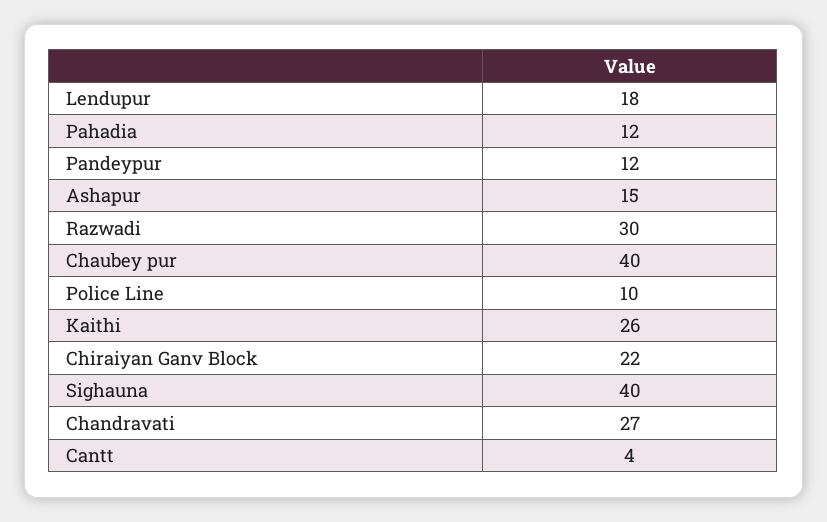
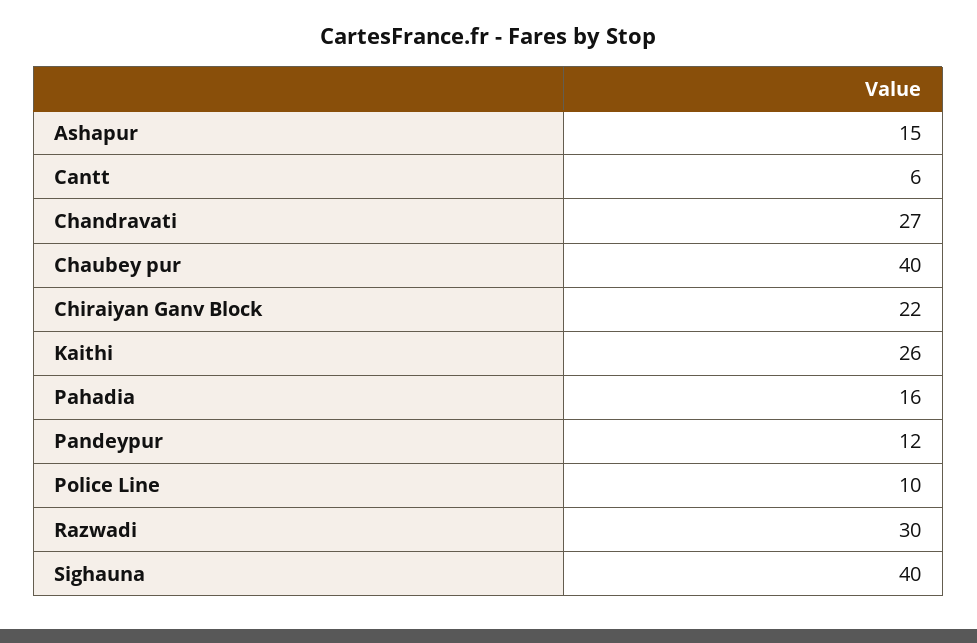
Lendupur: 18 -> none
Pahadia: 12 -> 16
Cantt: 4 -> 6

